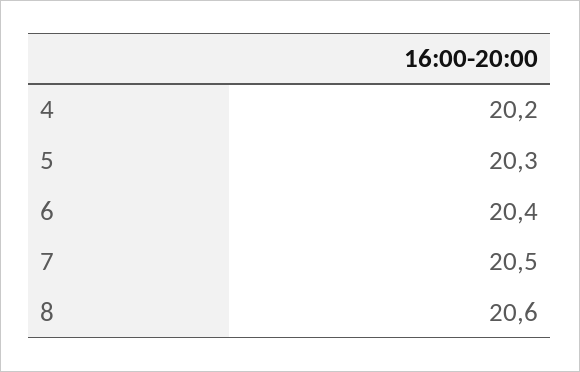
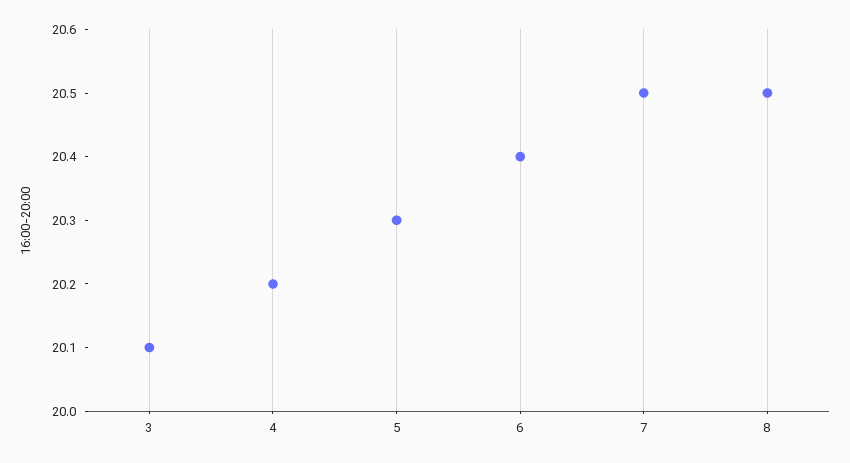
8: 20.6 -> 20.5
3: none -> 20.1

